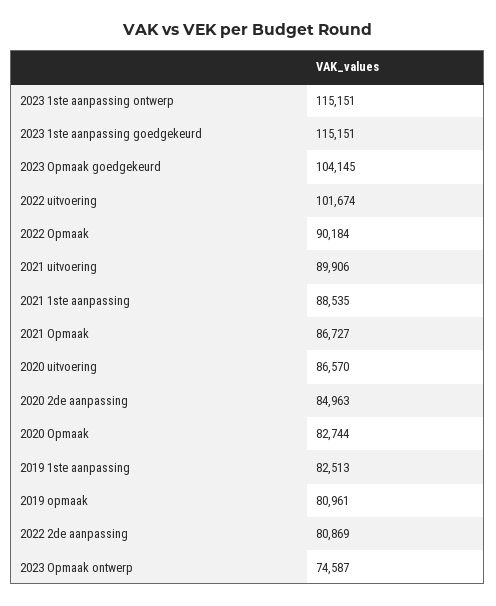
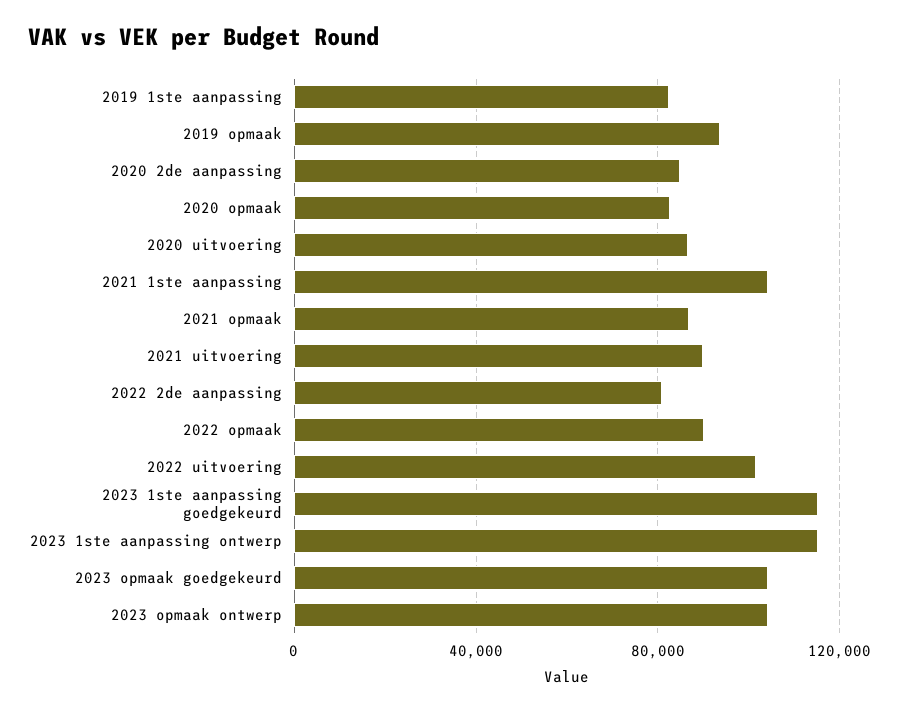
2021 1ste aanpassing: 88535 -> 105000
2019 opmaak: 80961 -> 95000
2023 Opmaak ontwerp: 74587 -> 105000

